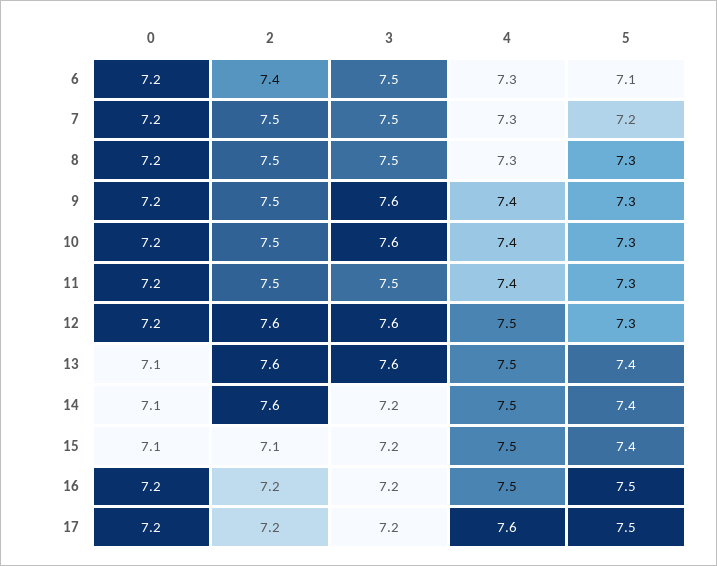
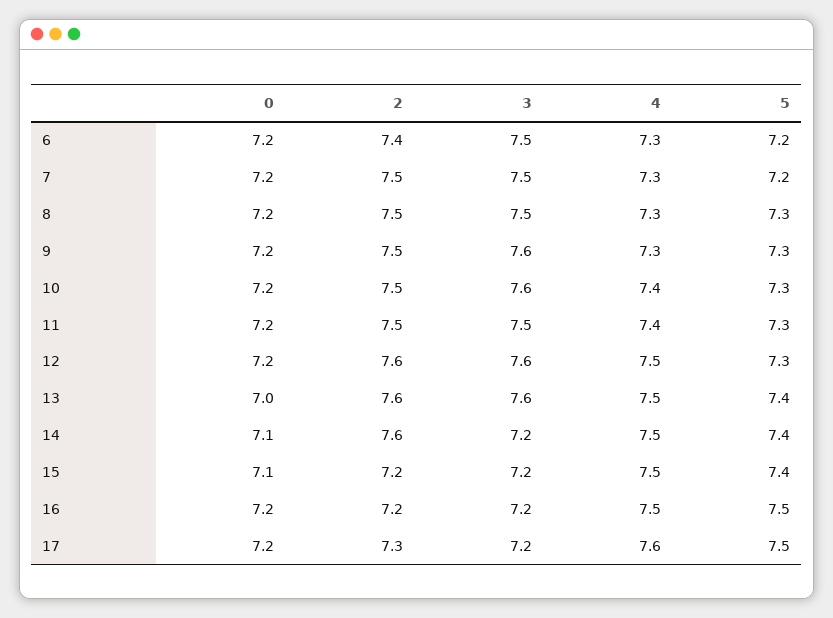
5, 6: 7.1 -> 7.2
4, 9: 7.4 -> 7.3
0, 13: 7.1 -> 7
2, 15: 7.1 -> 7.2
2, 17: 7.2 -> 7.3

